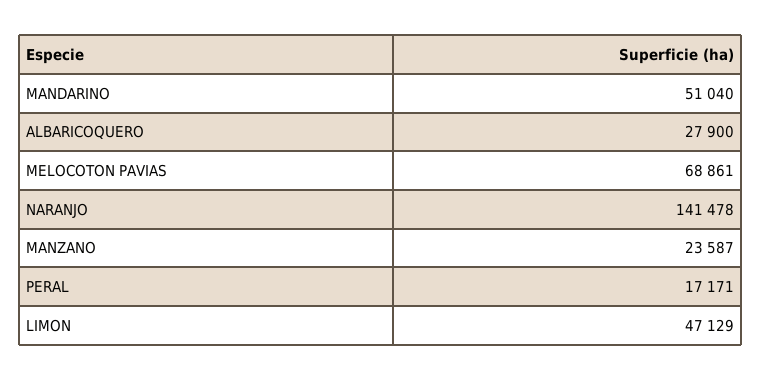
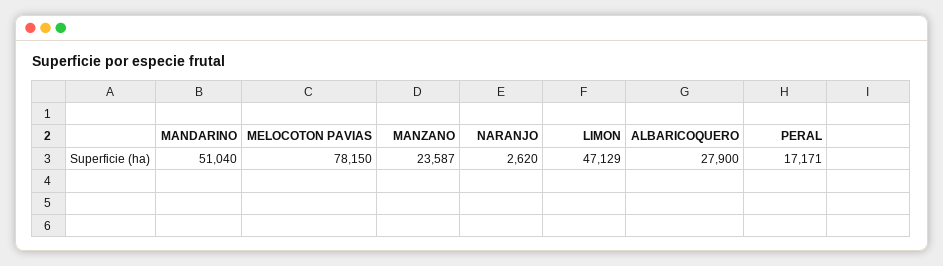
MELOCOTON PAVIAS: 68861 -> 78150
NARANJO: 141478 -> 2620

